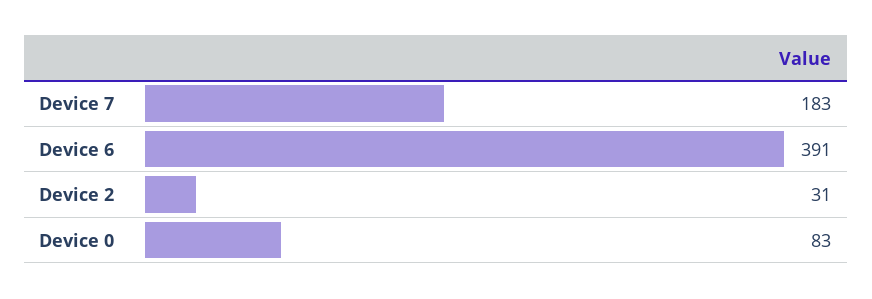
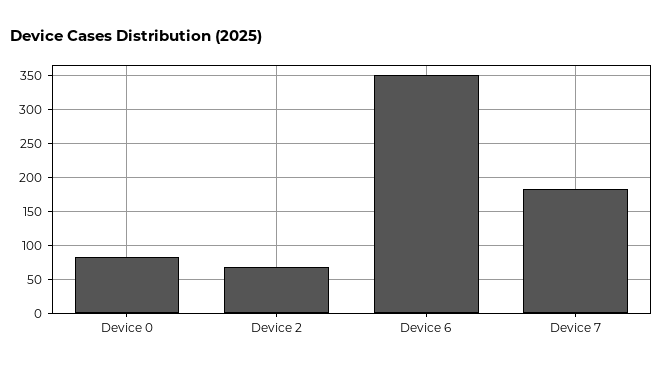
Device 6: 391 -> 350
Device 2: 31 -> 70

